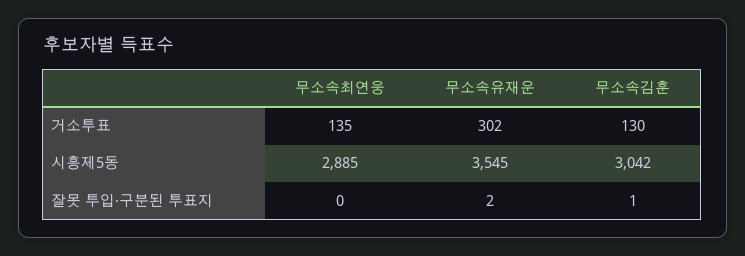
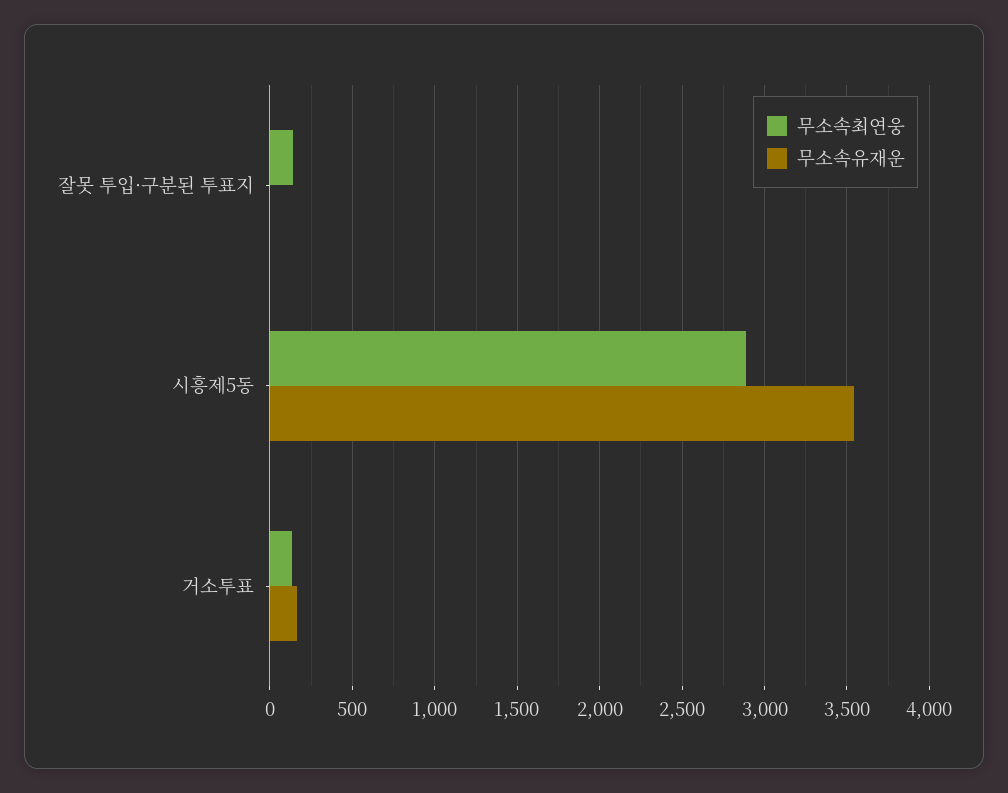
무소속유재운, 거소투표: 302 -> 150
무소속김훈, 거소투표: 130 -> none
무소속김훈, 시흥제5동: 3042 -> none
무소속최연웅, 잘못 투입·구분된 투표지: 0 -> 150
무소속김훈, 잘못 투입·구분된 투표지: 1 -> none

